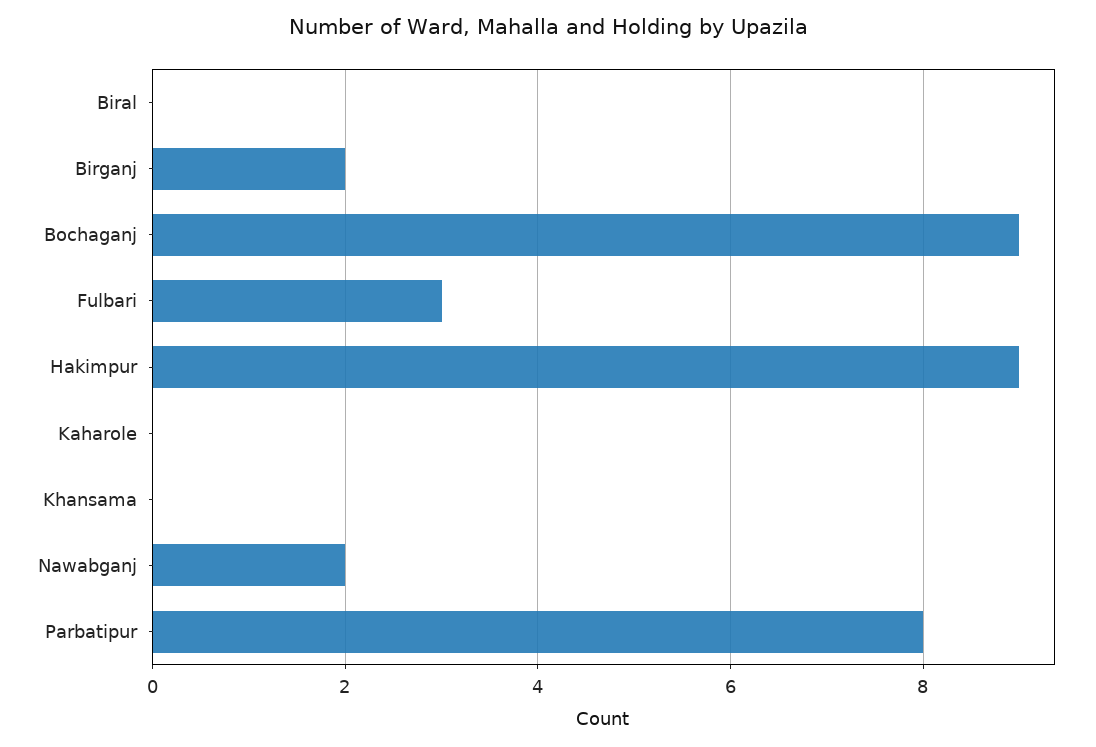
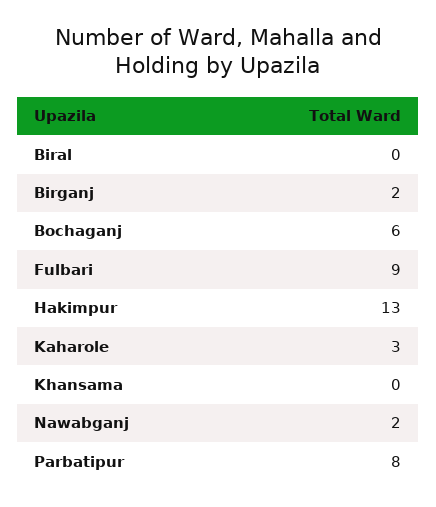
Bochaganj: 9 -> 6
Fulbari: 3 -> 9
Hakimpur: 9 -> 13
Kaharole: 0 -> 3

